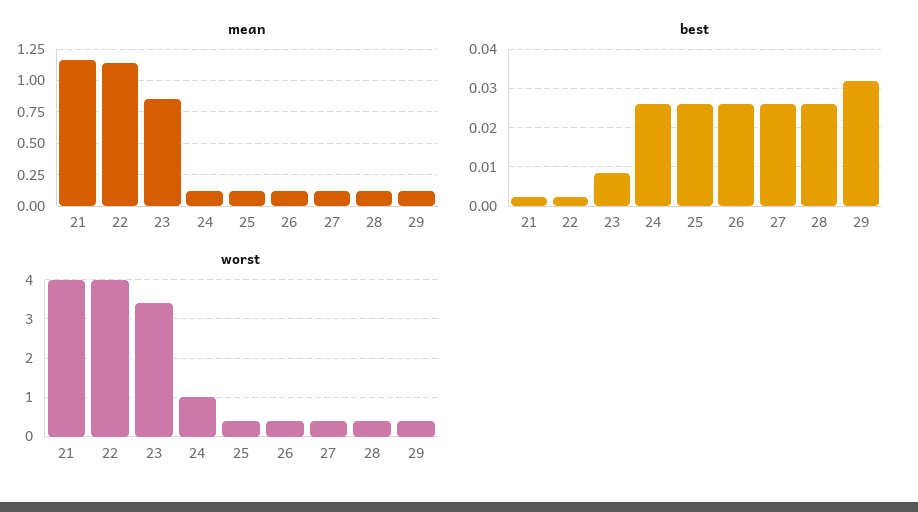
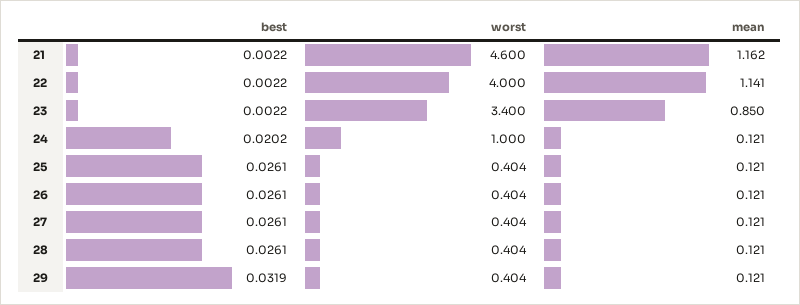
best, 23: 0.008 -> 0.0022
best, 24: 0.026 -> 0.0202
worst, 21: 4 -> 4.6

